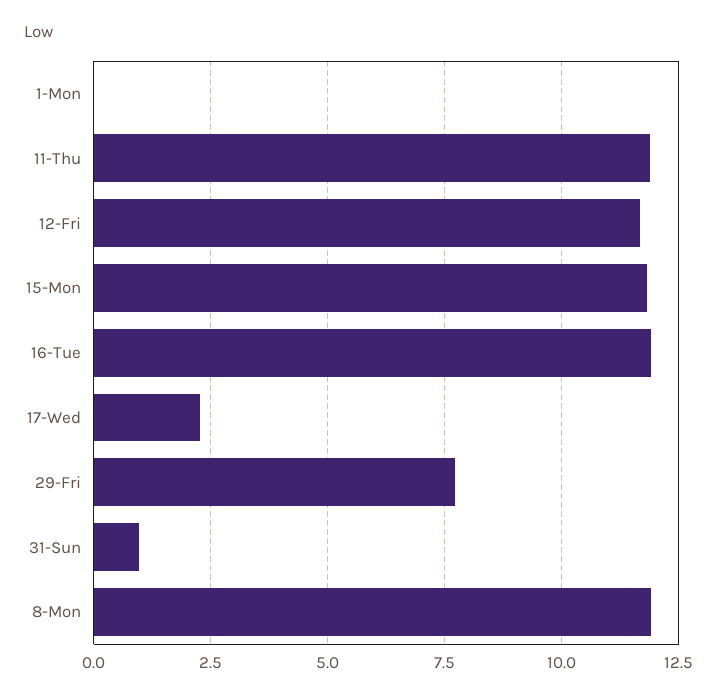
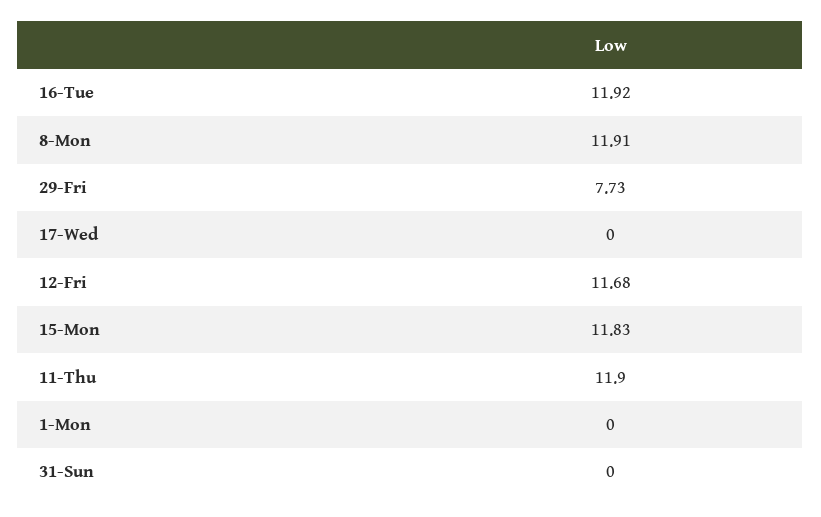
17-Wed: 2.25 -> 0
31-Sun: 1 -> 0

